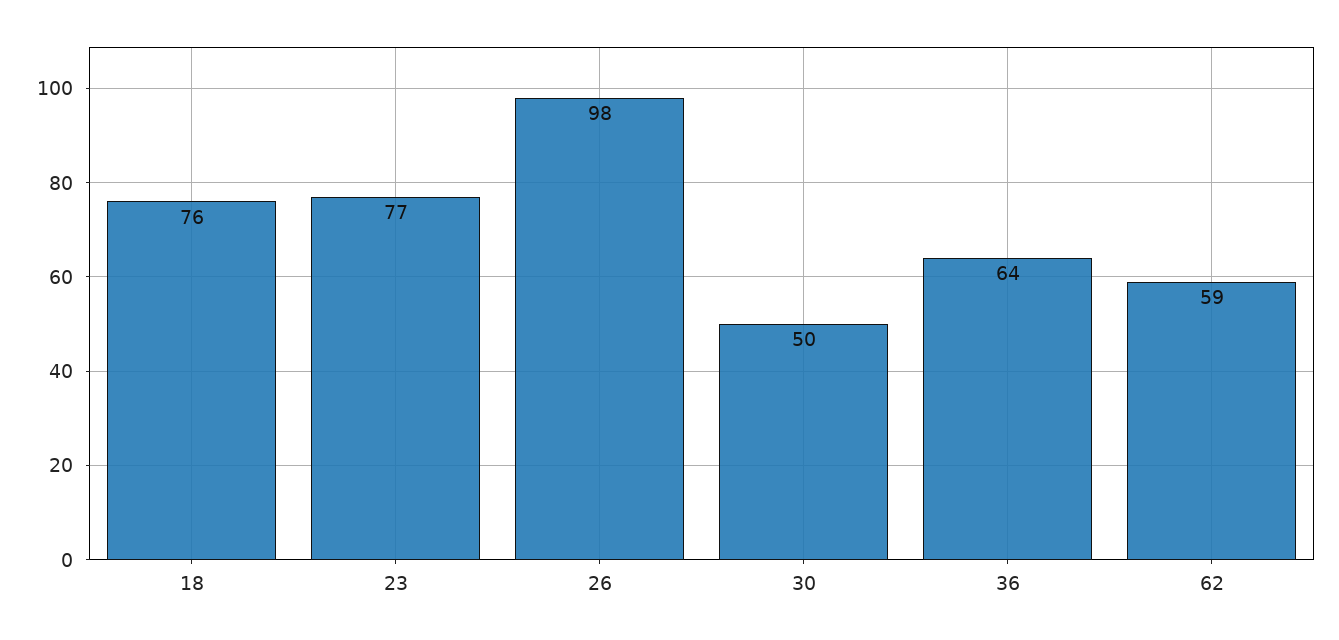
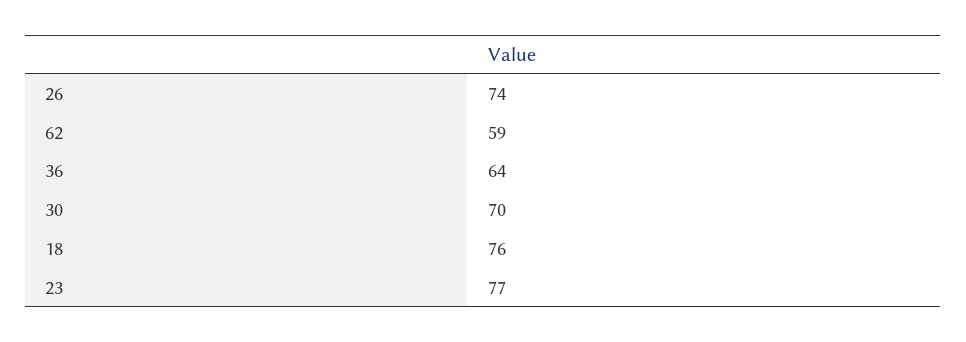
26: 98 -> 74
30: 50 -> 70

